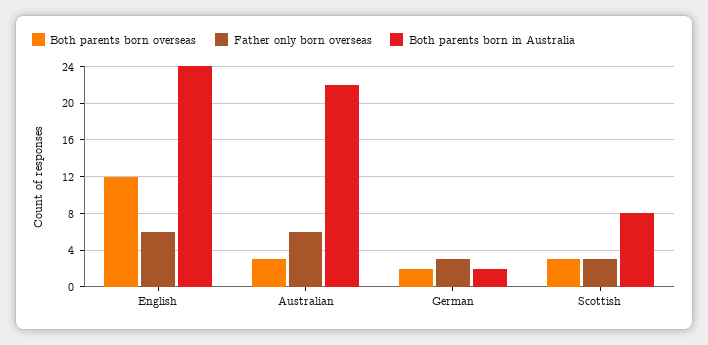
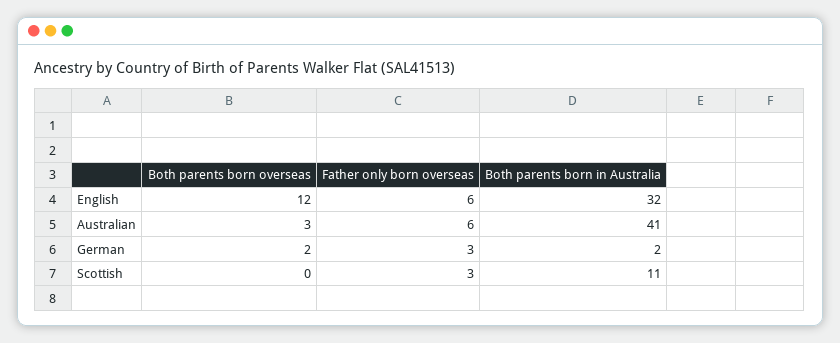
Both parents born in Australia, English: 24 -> 32
Both parents born in Australia, Australian: 22 -> 41
Both parents born overseas, Scottish: 3 -> 0
Both parents born in Australia, Scottish: 8 -> 11

